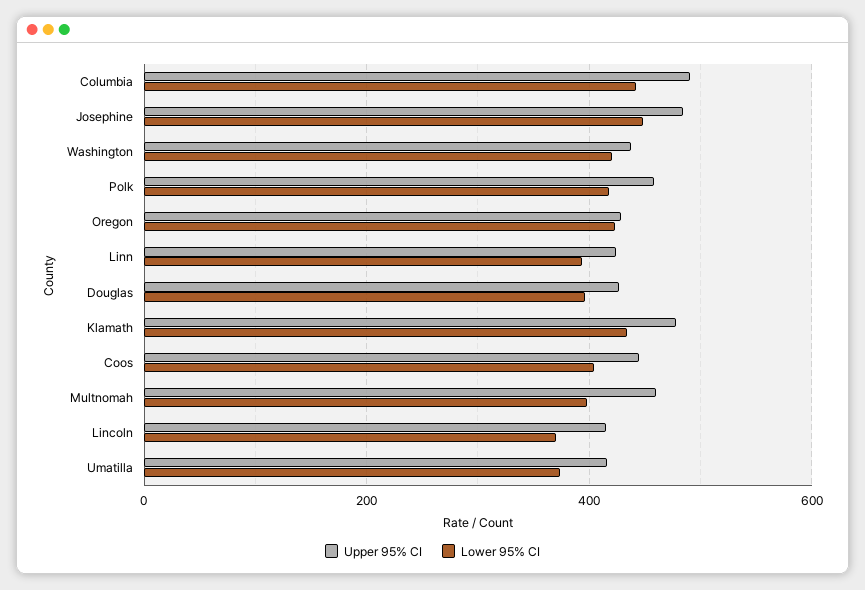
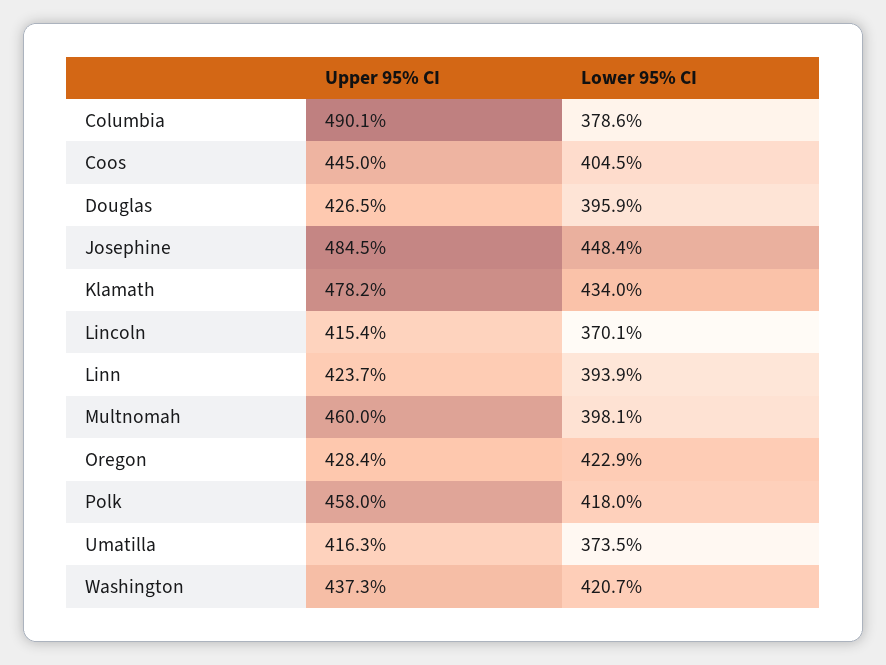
Lower 95% CI, Columbia: 440 -> 378.6

